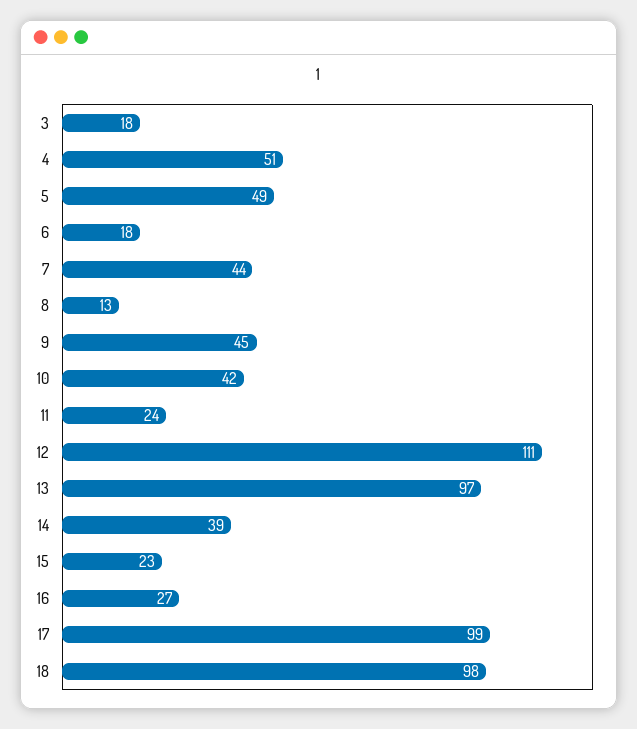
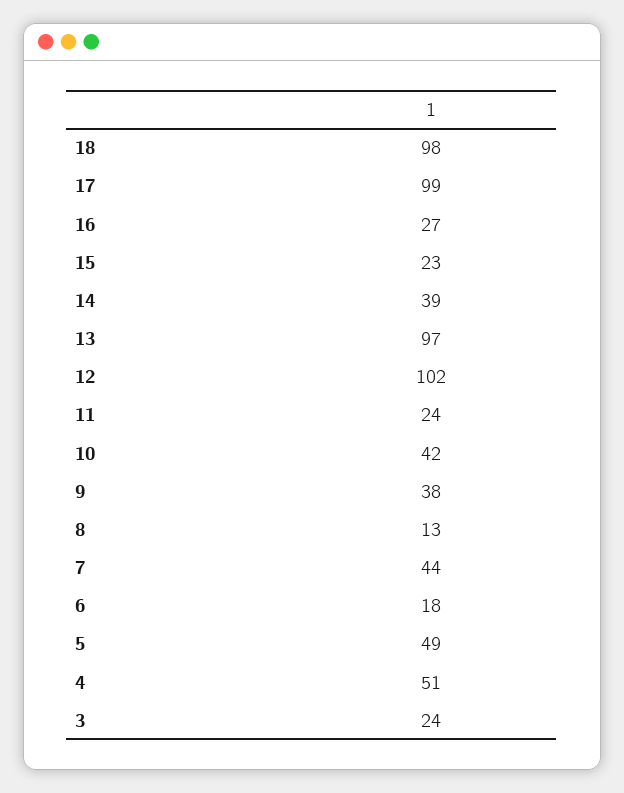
3: 18 -> 24
9: 45 -> 38
12: 111 -> 102

